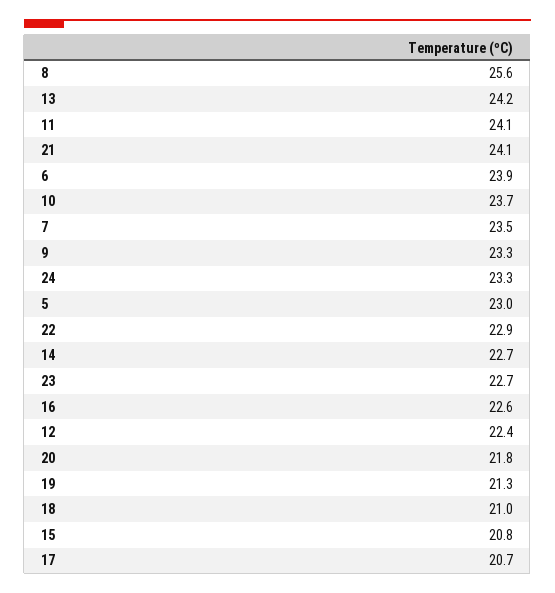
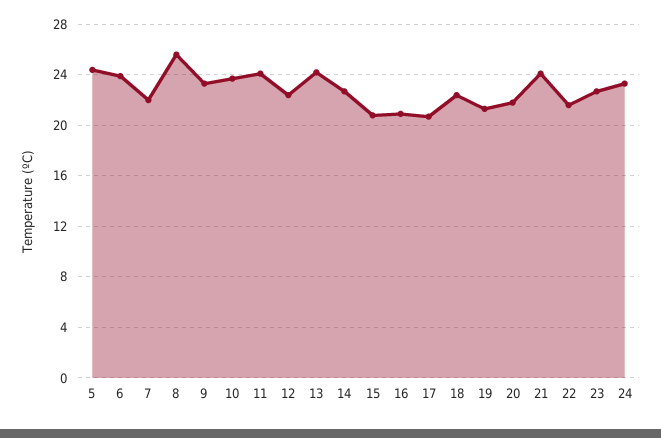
7: 23.5 -> 22
5: 23 -> 24.5
22: 22.9 -> 21.5
16: 22.6 -> 21
18: 21 -> 22.5

